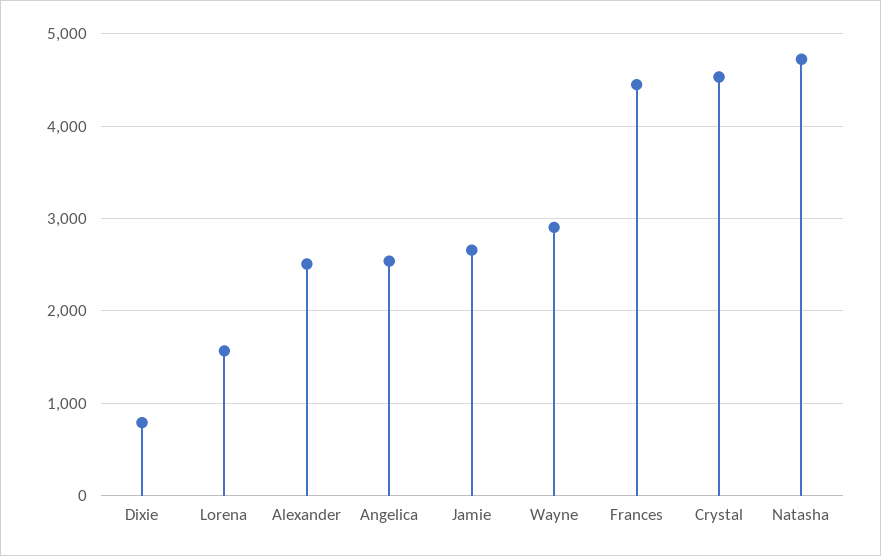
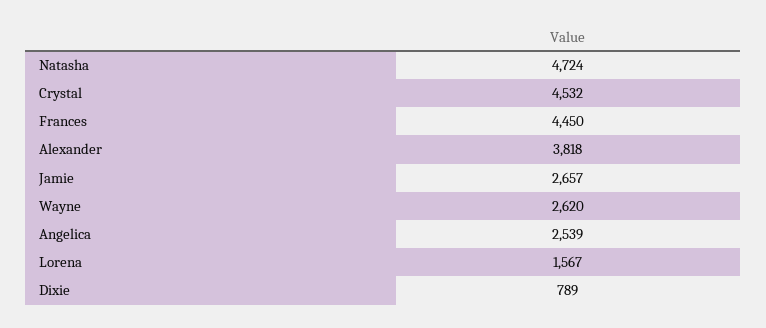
Alexander: 2500 -> 3818
Wayne: 2900 -> 2620

